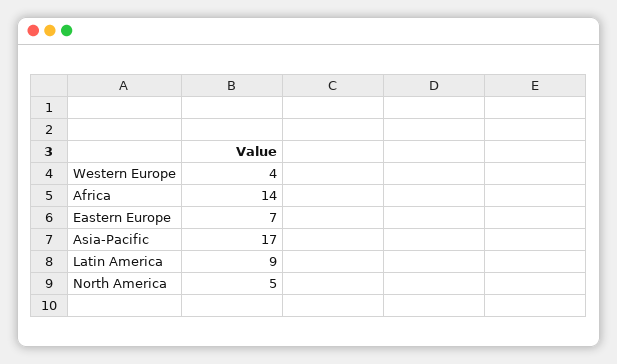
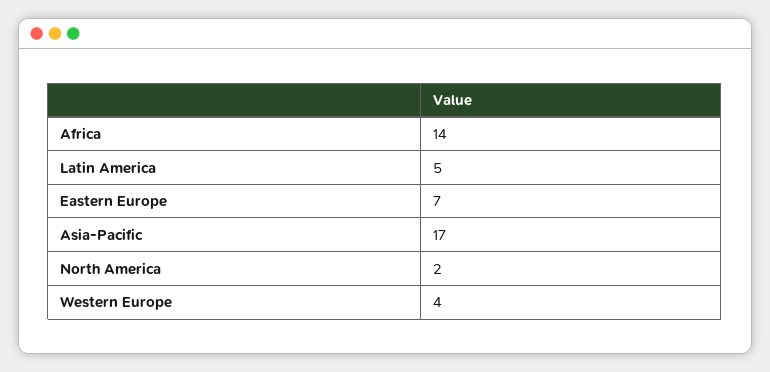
Latin America: 9 -> 5
North America: 5 -> 2

